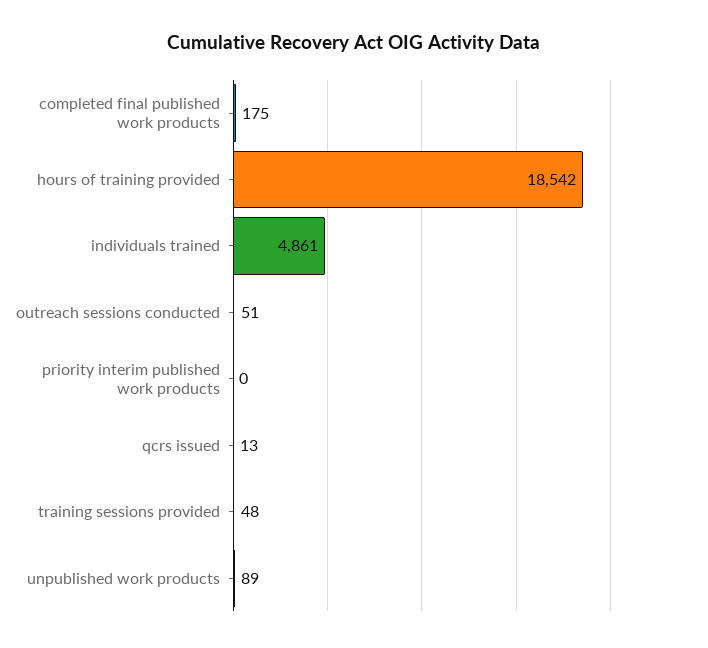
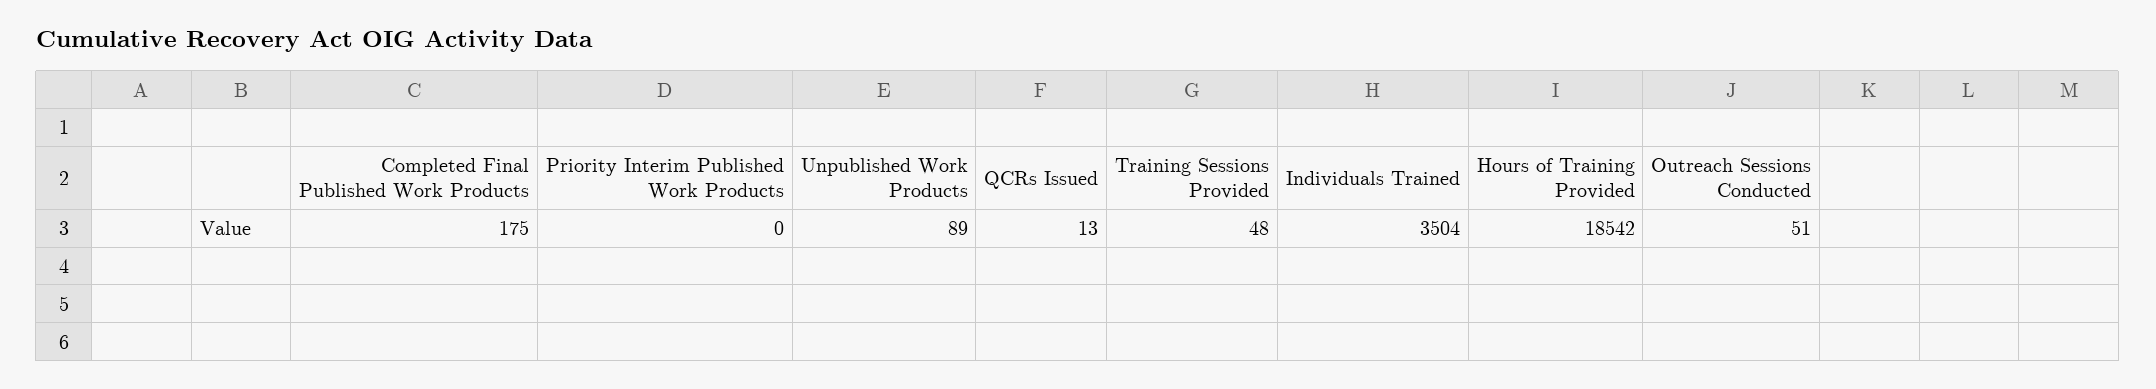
individuals trained: 4861 -> 3504

